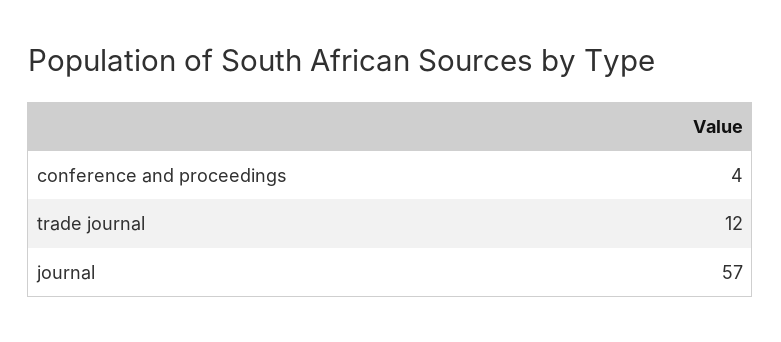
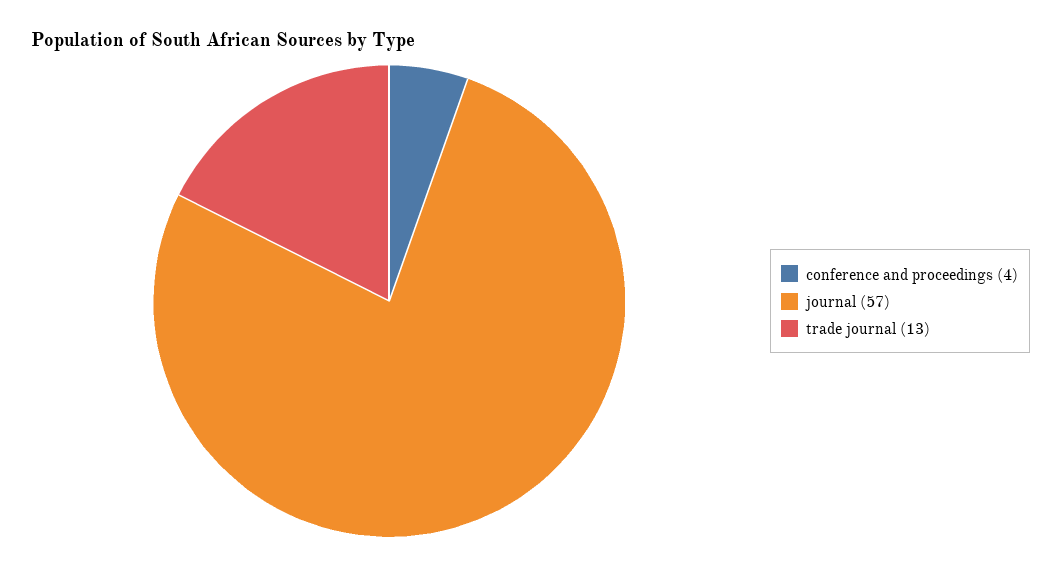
trade journal: 12 -> 13

